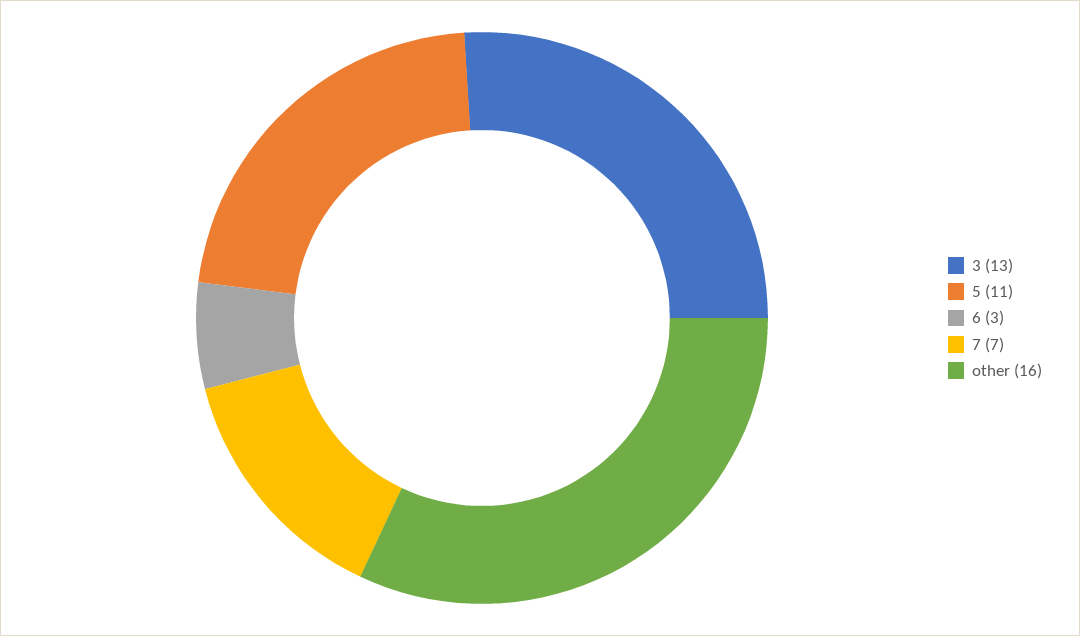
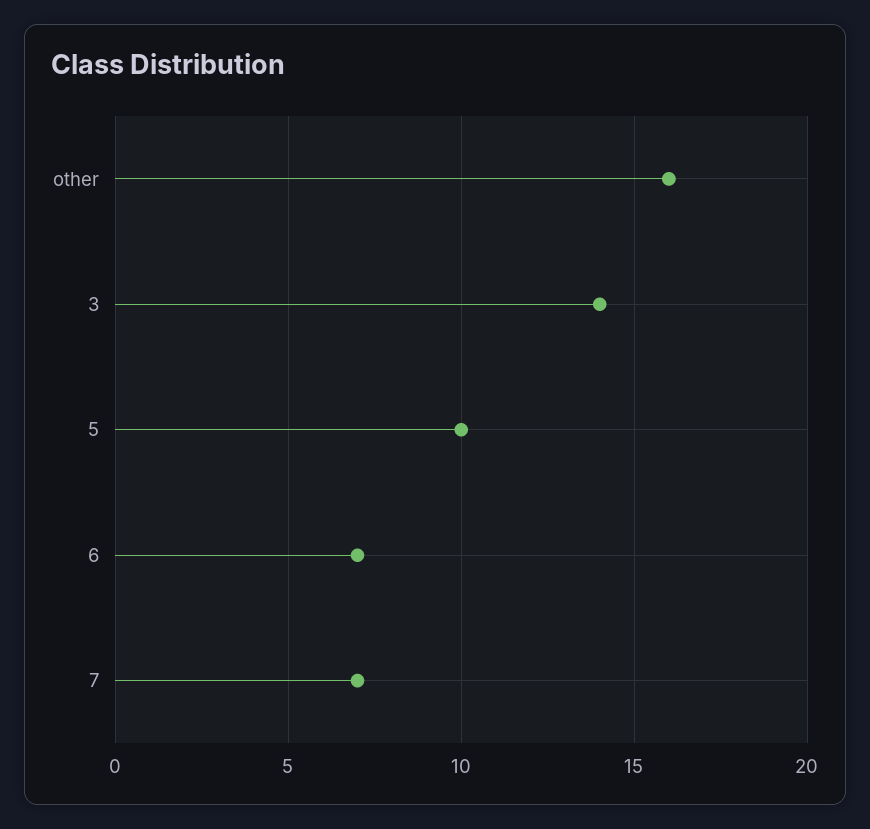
3: 13 -> 14
5: 11 -> 10
6: 3 -> 7

